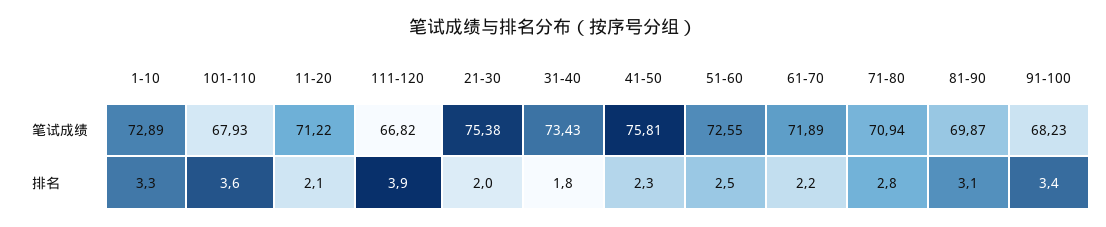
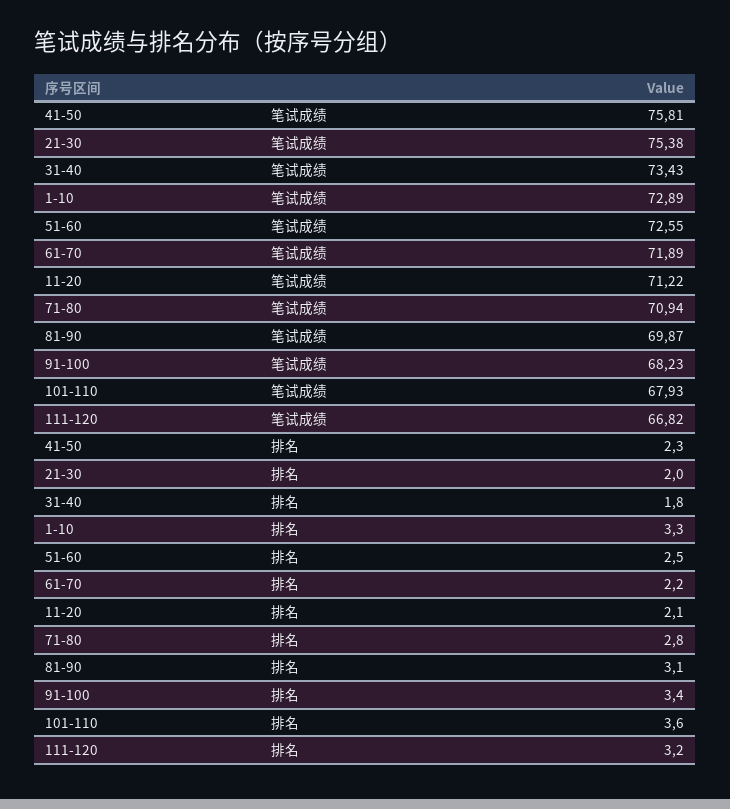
111-120, 排名: 3.9 -> 3.2

